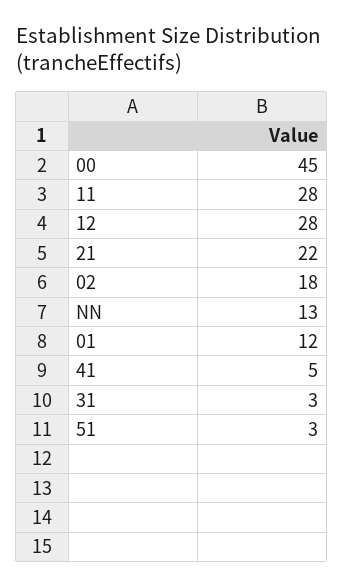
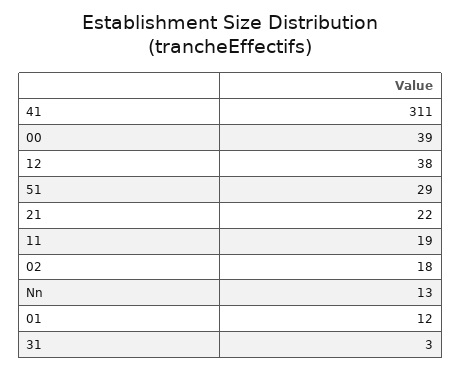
00: 45 -> 39
11: 28 -> 19
12: 28 -> 38
41: 5 -> 311
51: 3 -> 29

